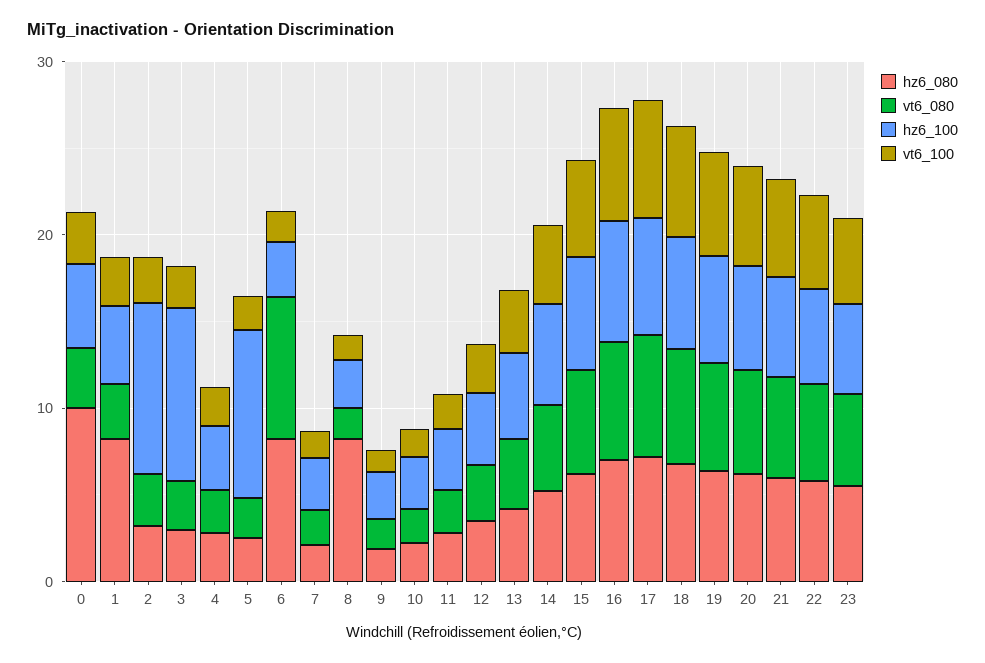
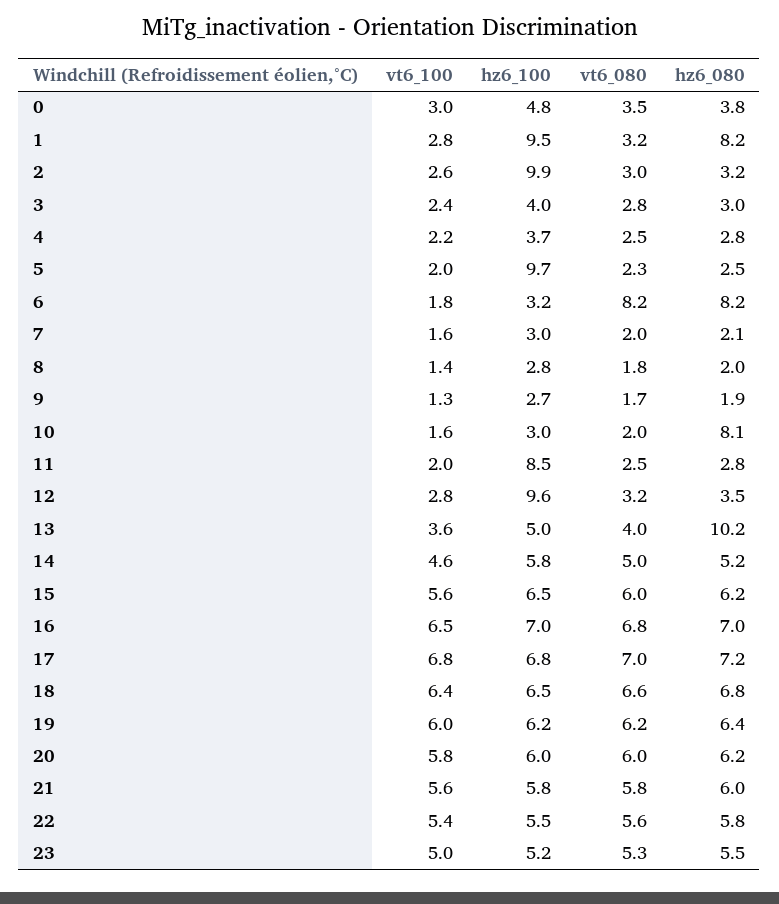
hz6_080, 0: 10 -> 3.8
hz6_100, 1: 4 -> 9.5
hz6_100, 3: 10 -> 4
hz6_080, 8: 8 -> 2
hz6_080, 10: 2 -> 8.1
hz6_100, 11: 4 -> 8.5
hz6_100, 12: 4 -> 9.6
hz6_080, 13: 4 -> 10.2

